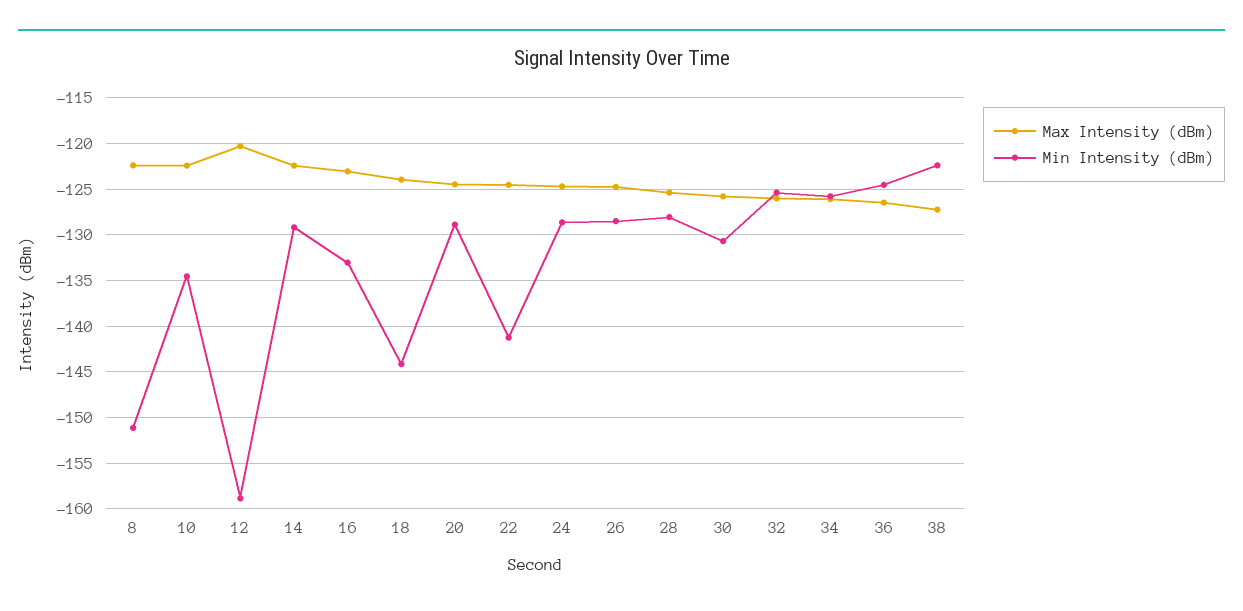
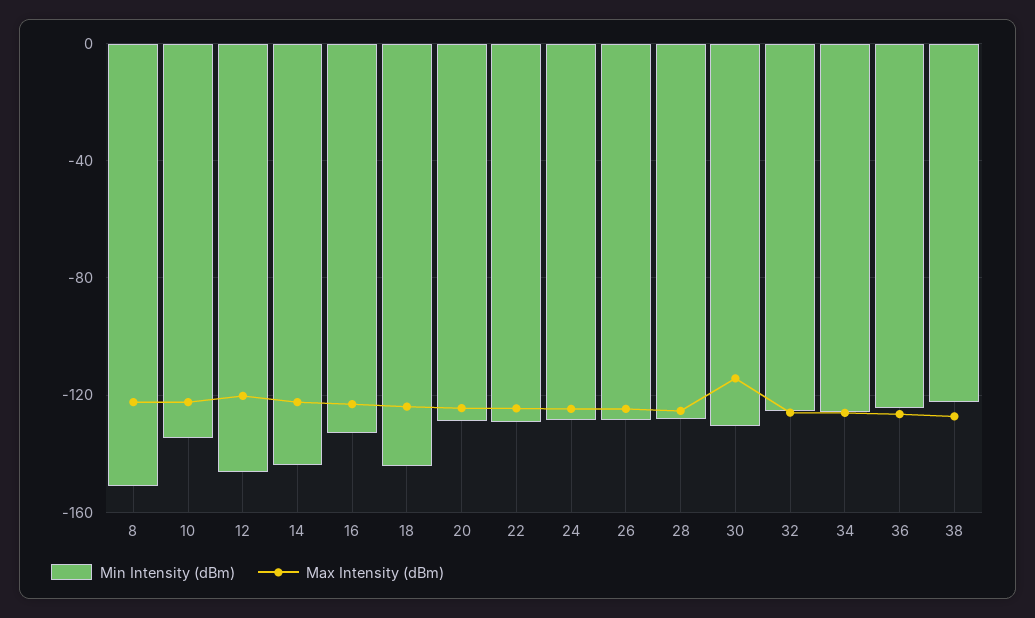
Min Intensity (dBm), 12: -159 -> -145
Min Intensity (dBm), 14: -129 -> -145
Min Intensity (dBm), 22: -141 -> -130
Max Intensity (dBm), 30: -126 -> -115

